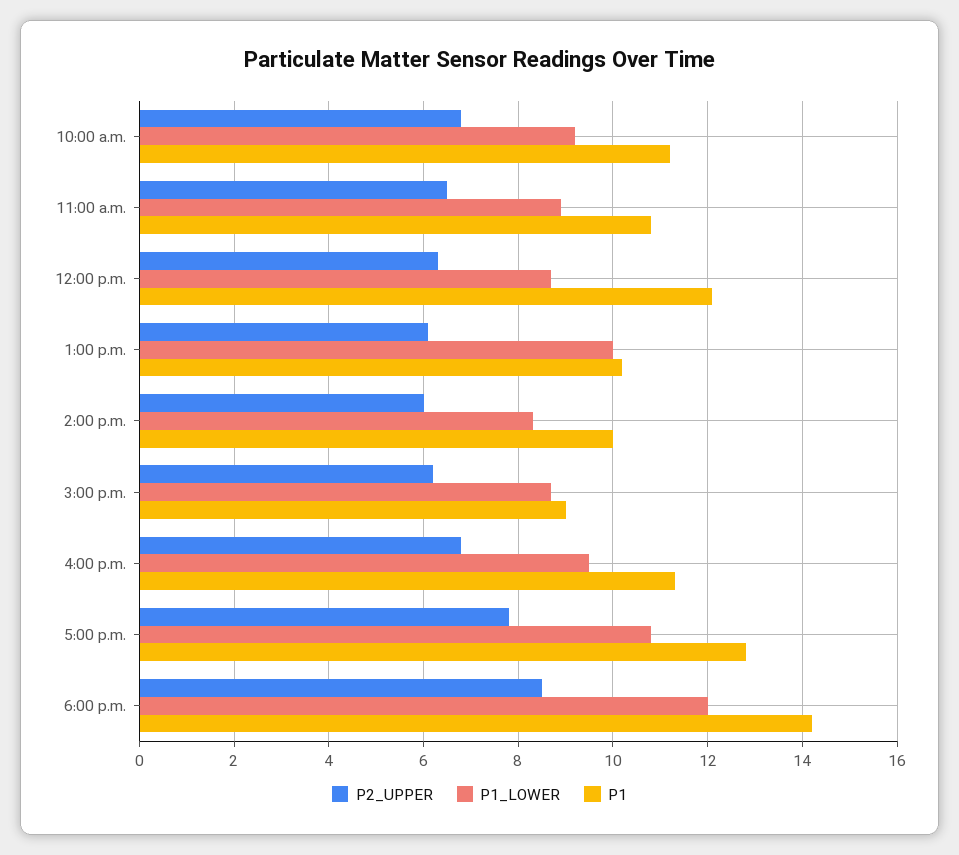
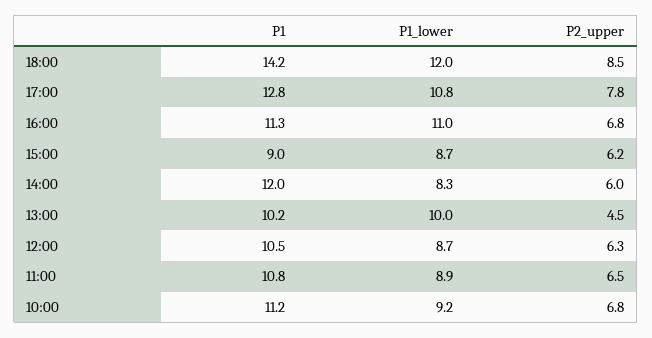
P1, 12:00 p.m.: 12 -> 10.5
P2_UPPER, 1:00 p.m.: 6 -> 4.5
P1, 2:00 p.m.: 10 -> 12
P1_LOWER, 4:00 p.m.: 9.5 -> 11

